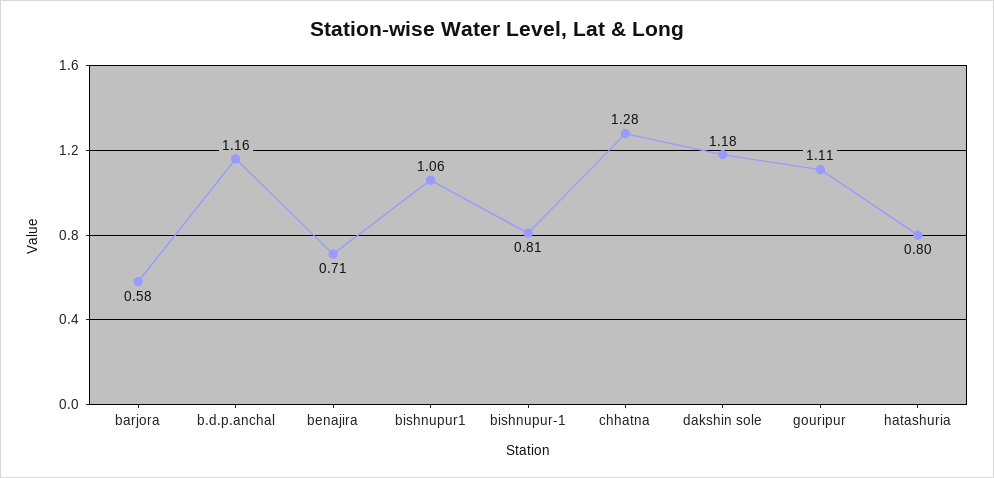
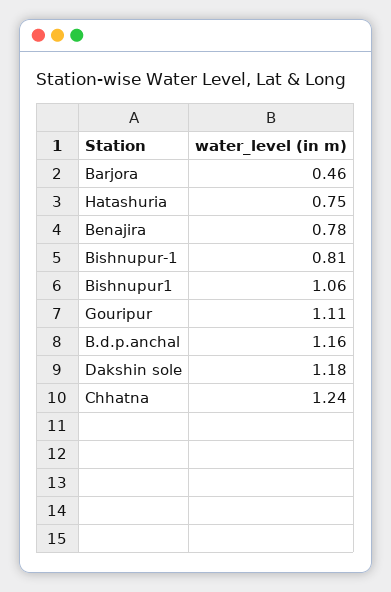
barjora: 0.58 -> 0.46
benajira: 0.71 -> 0.78
chhatna: 1.28 -> 1.24
hatashuria: 0.8 -> 0.75

